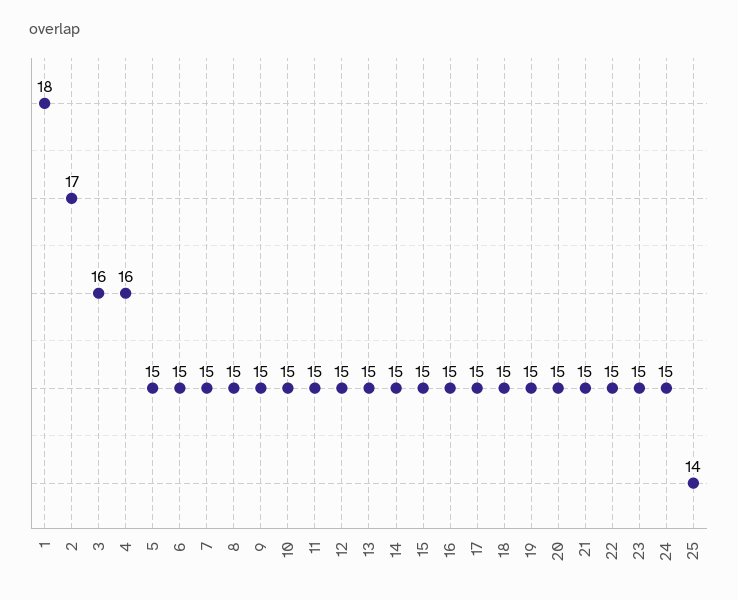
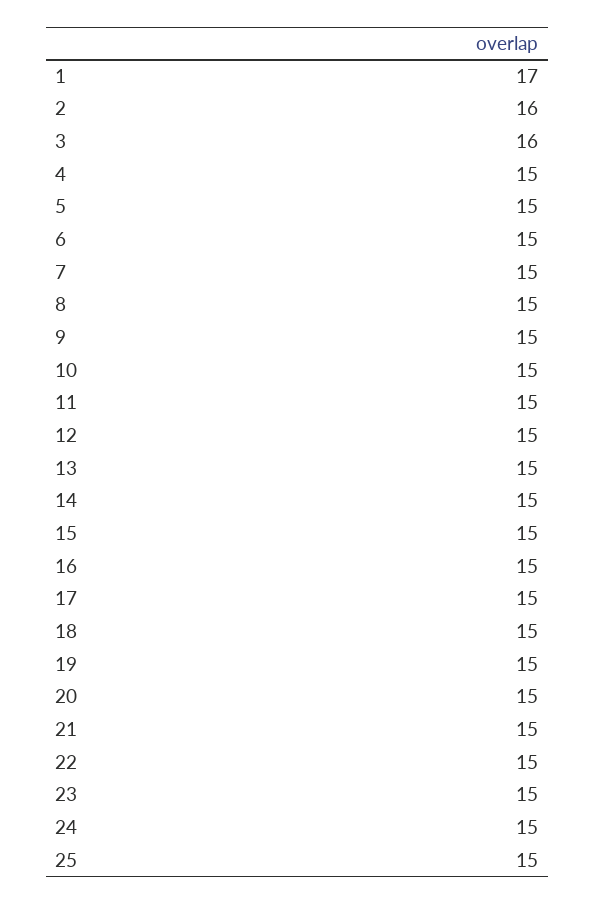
1: 18 -> 17
2: 17 -> 16
4: 16 -> 15
25: 14 -> 15

